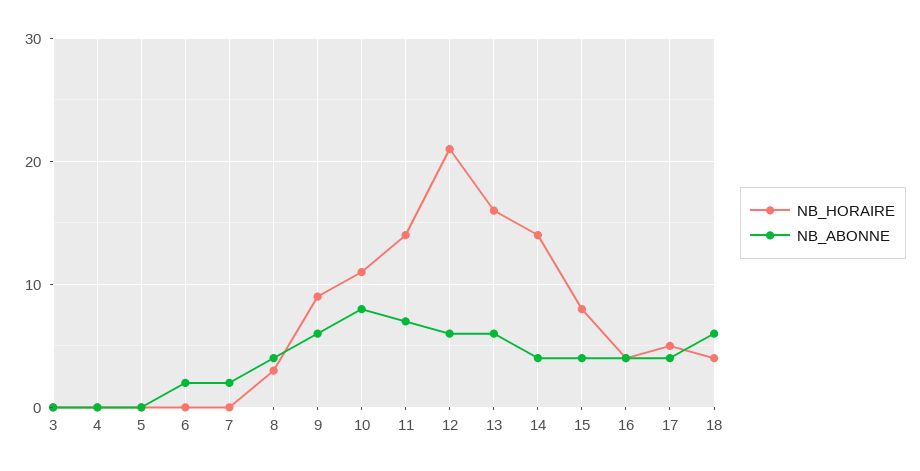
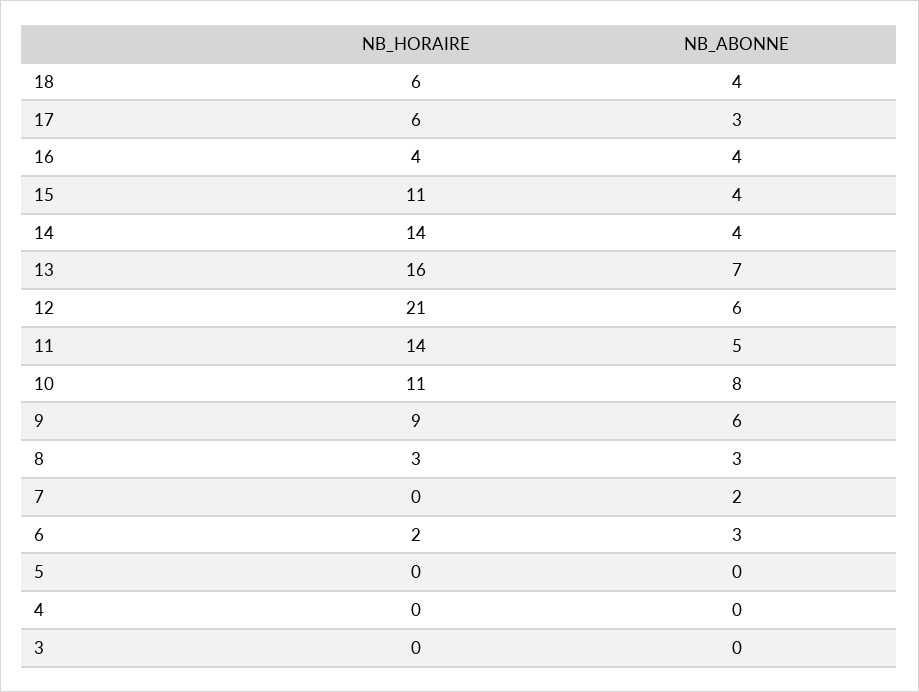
NB_HORAIRE, 6: 0 -> 2
NB_ABONNE, 6: 2 -> 3
NB_ABONNE, 8: 4 -> 3
NB_ABONNE, 11: 7 -> 5
NB_ABONNE, 13: 6 -> 7
NB_HORAIRE, 15: 8 -> 11
NB_HORAIRE, 17: 5 -> 6
NB_ABONNE, 17: 4 -> 3
NB_HORAIRE, 18: 4 -> 6
NB_ABONNE, 18: 6 -> 4

